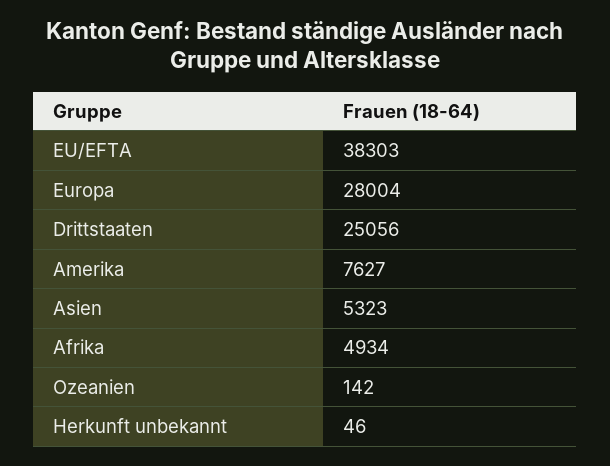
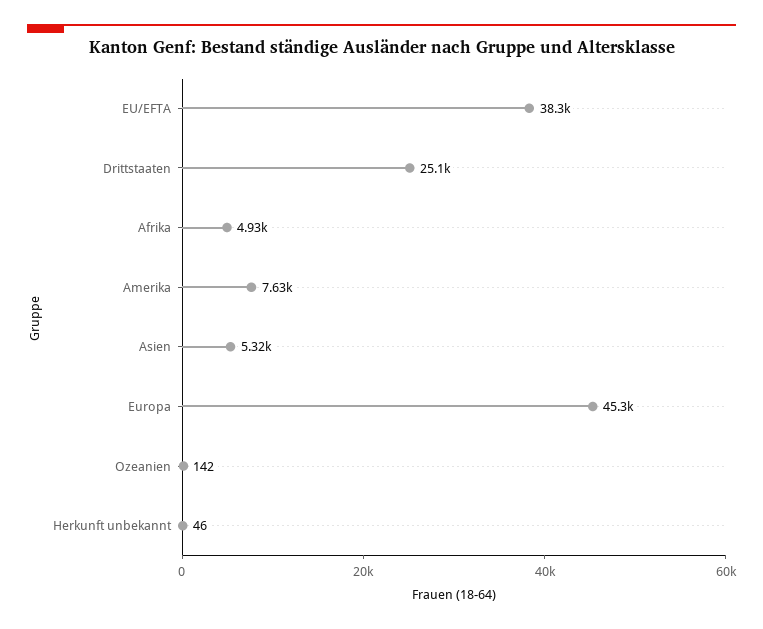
Europa: 28004 -> 45300

